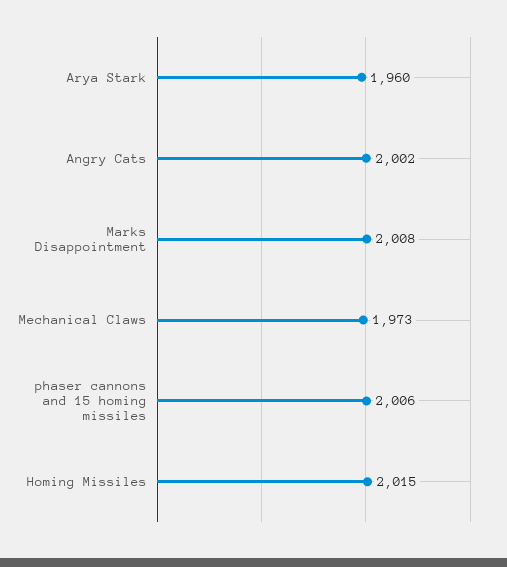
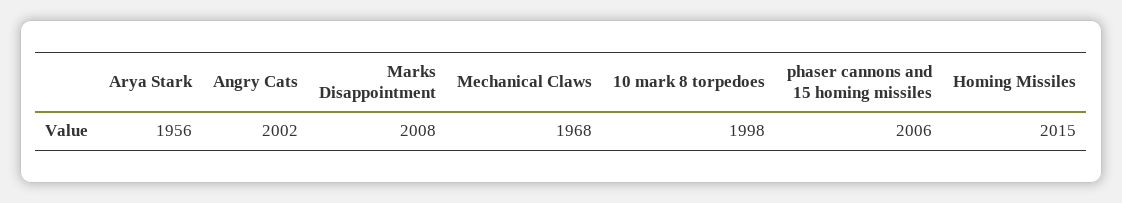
Arya Stark: 1960 -> 1956
Mechanical Claws: 1973 -> 1968
10 mark 8 torpedoes: none -> 1998

